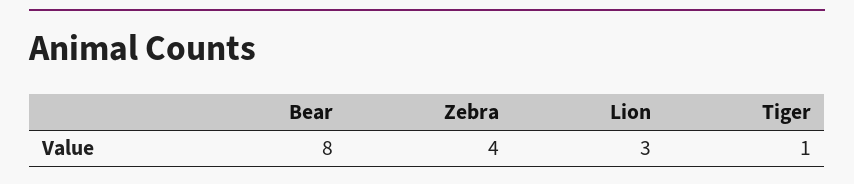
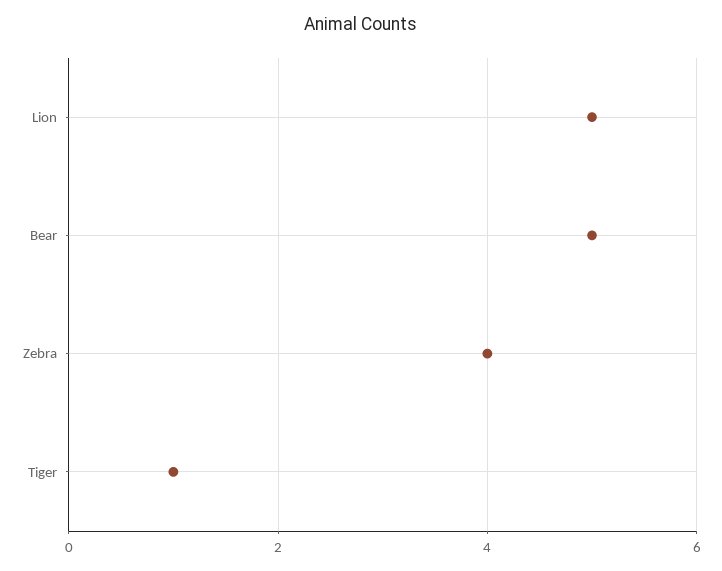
Bear: 8 -> 5
Lion: 3 -> 5

